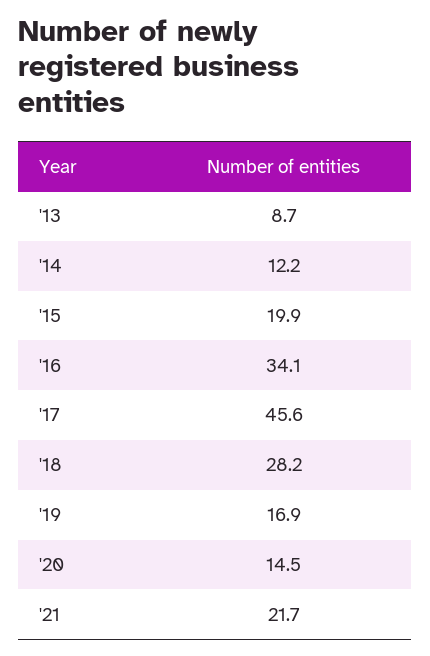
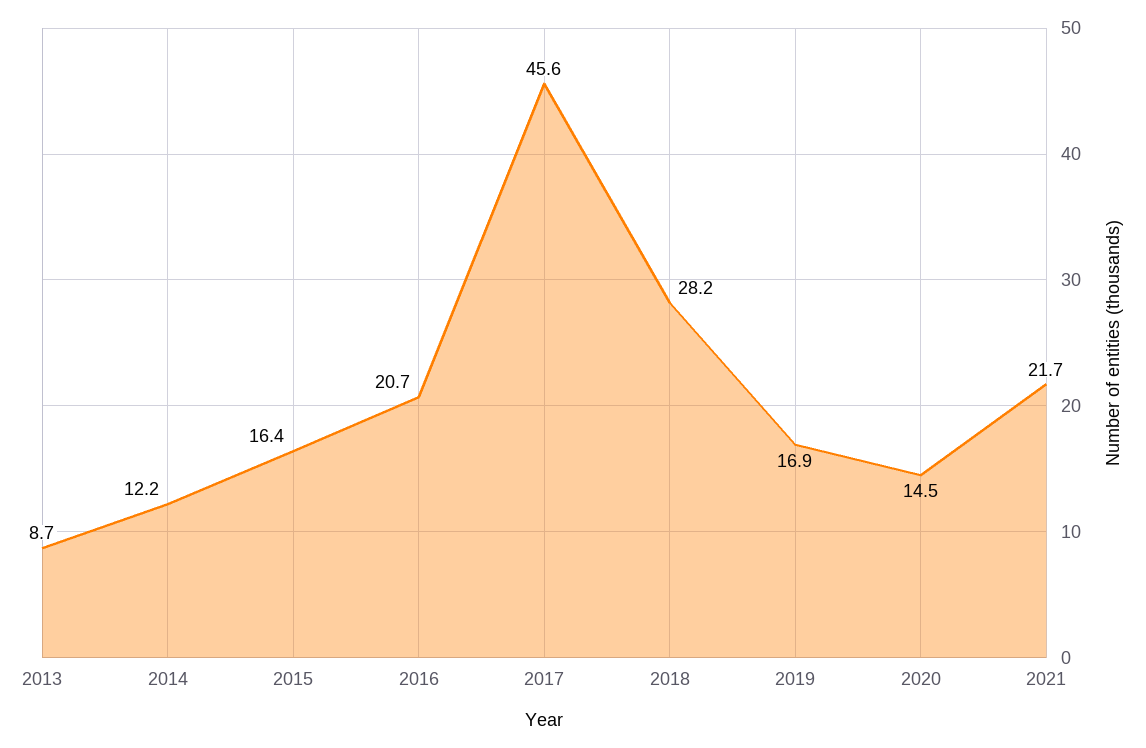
'15: 19.9 -> 16.4
'16: 34.1 -> 20.7

